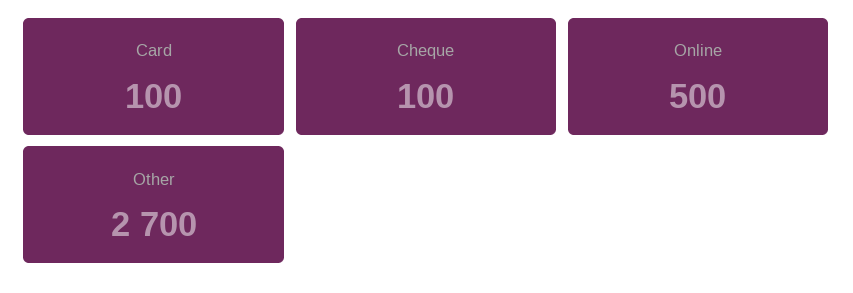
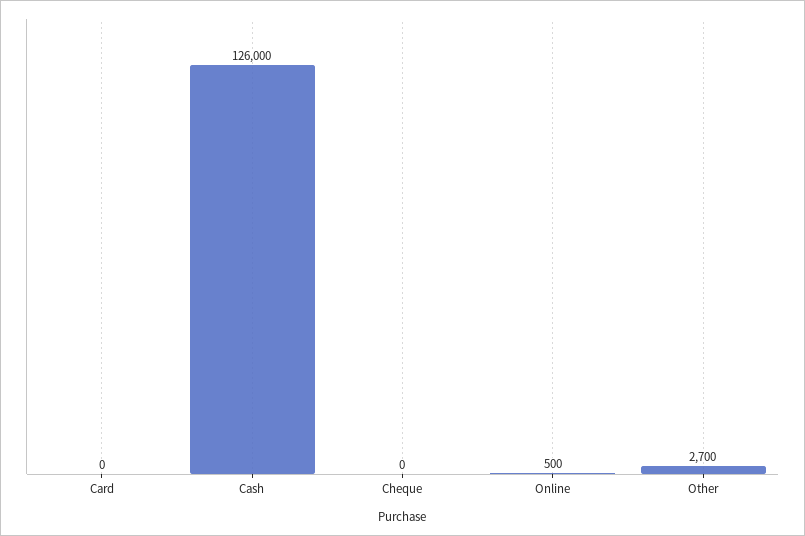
Card: 100 -> 0
Cheque: 100 -> 0
Cash: none -> 126000

